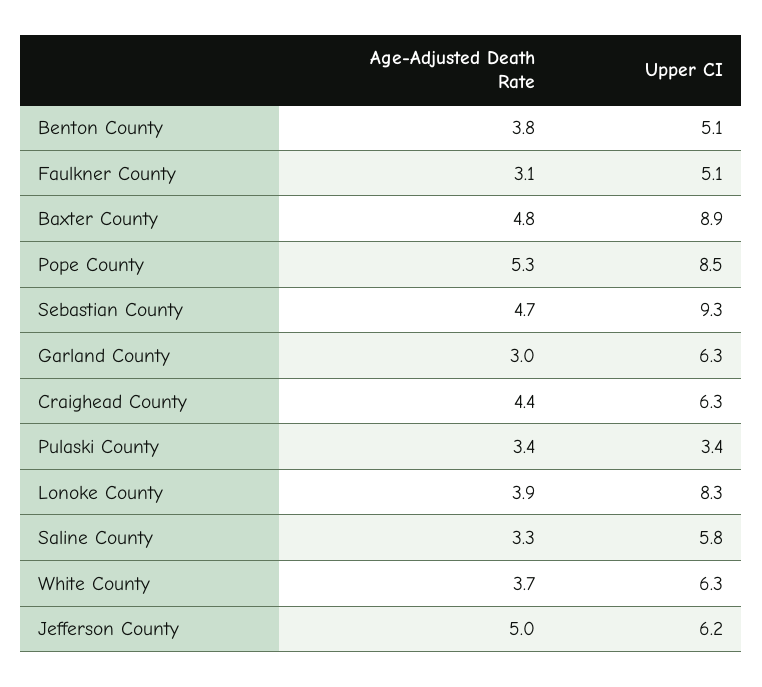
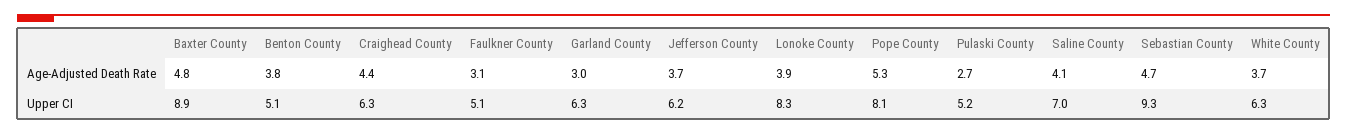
Upper CI, Pope County: 8.5 -> 8.1
Age-Adjusted Death Rate, Pulaski County: 3.4 -> 2.7
Upper CI, Pulaski County: 3.4 -> 5.2
Age-Adjusted Death Rate, Saline County: 3.3 -> 4.1
Upper CI, Saline County: 5.8 -> 7
Age-Adjusted Death Rate, Jefferson County: 5 -> 3.7

